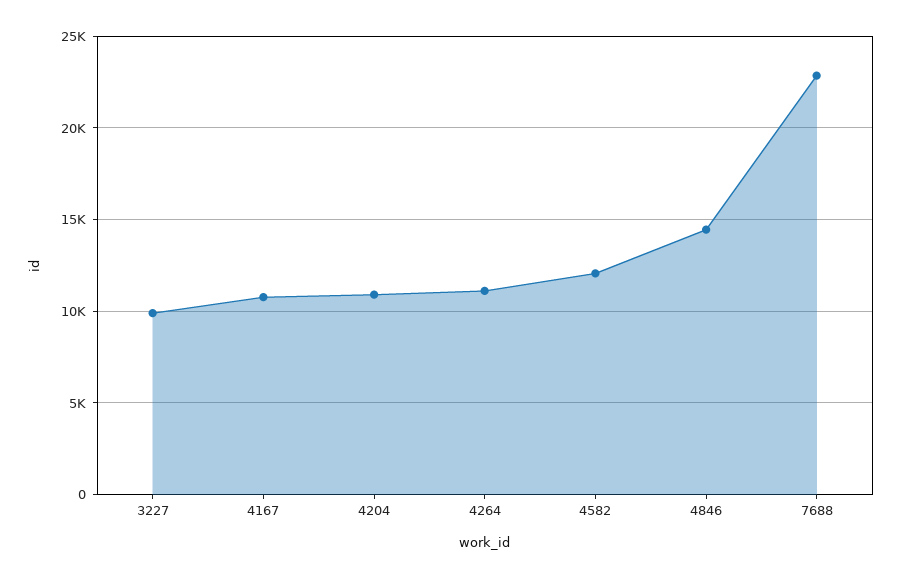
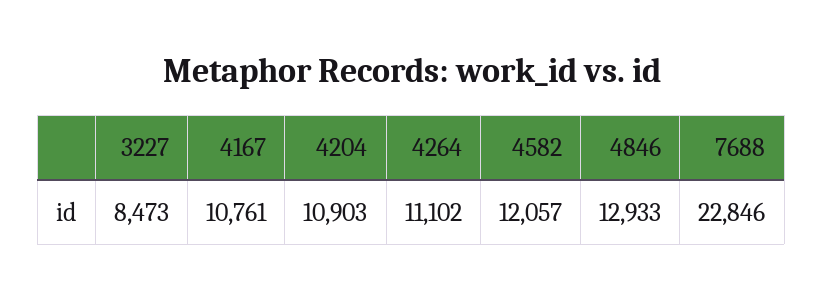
3227: 10000 -> 8473
4846: 14500 -> 12933

